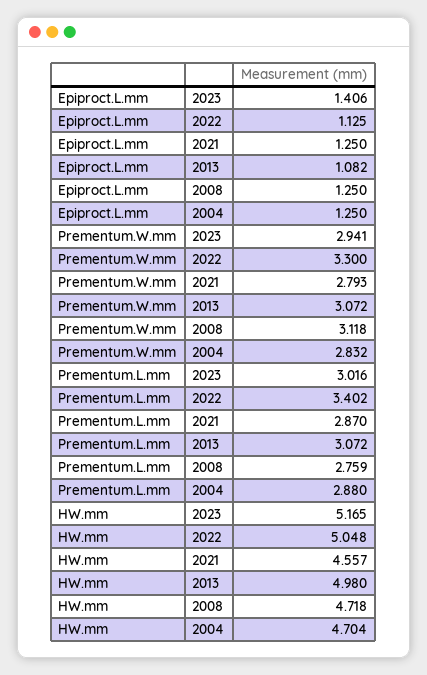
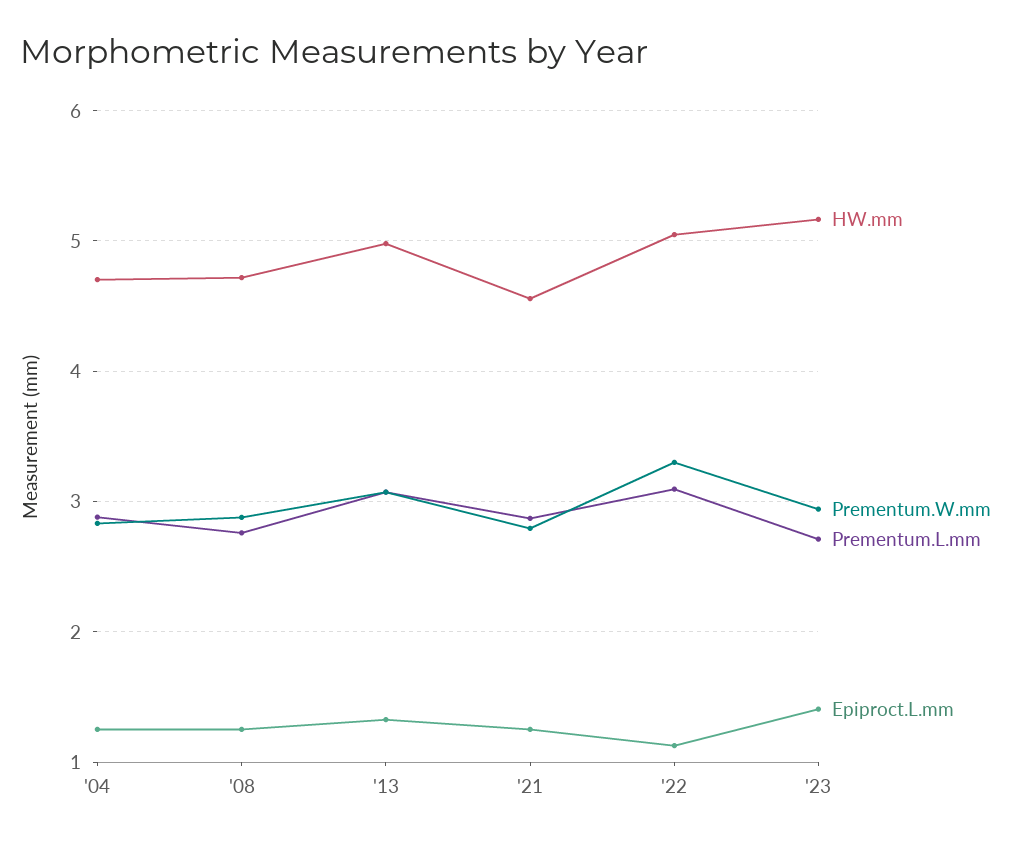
Epiproct.L.mm, 2013: 1.082 -> 1.3
Prementum.W.mm, 2008: 3.118 -> 2.9
Prementum.L.mm, 2023: 3.016 -> 2.7
Prementum.L.mm, 2022: 3.402 -> 3.1

